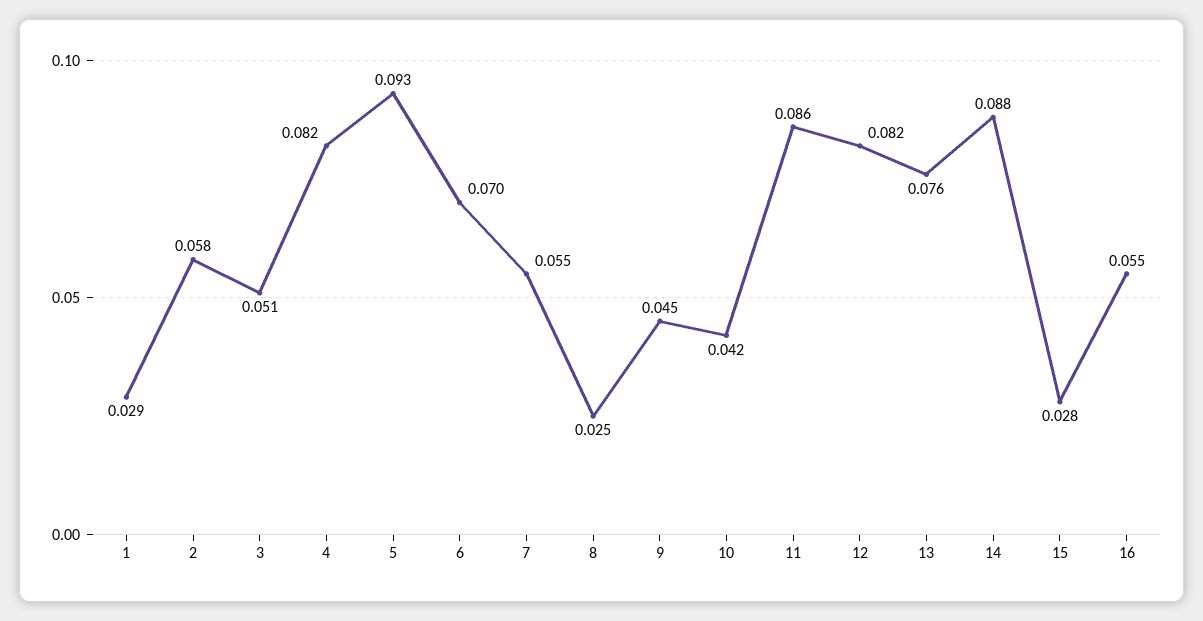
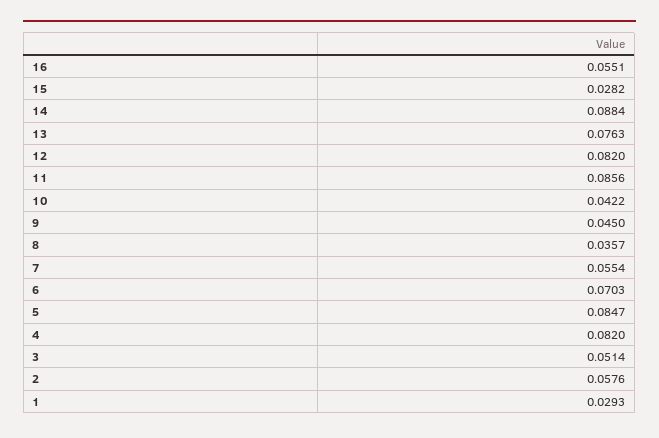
5: 0.093 -> 0.0847
8: 0.025 -> 0.0357

